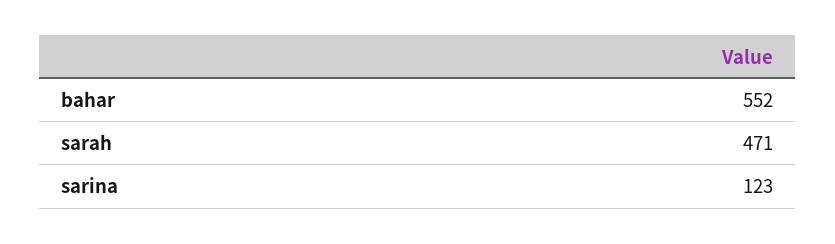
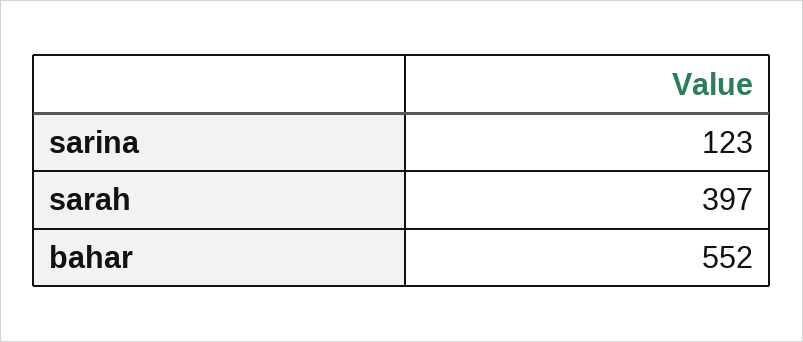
sarah: 471 -> 397

